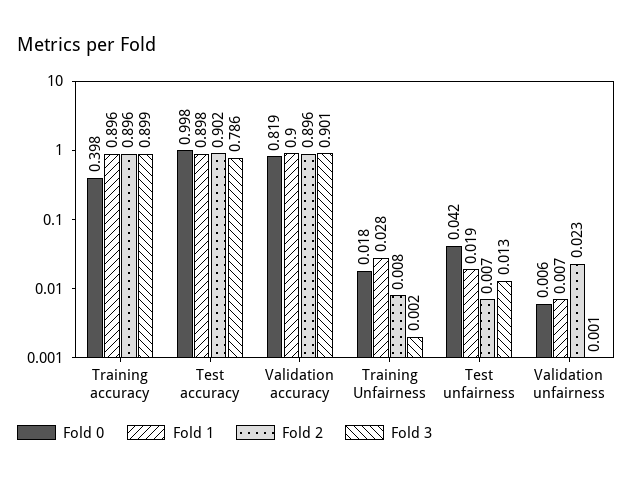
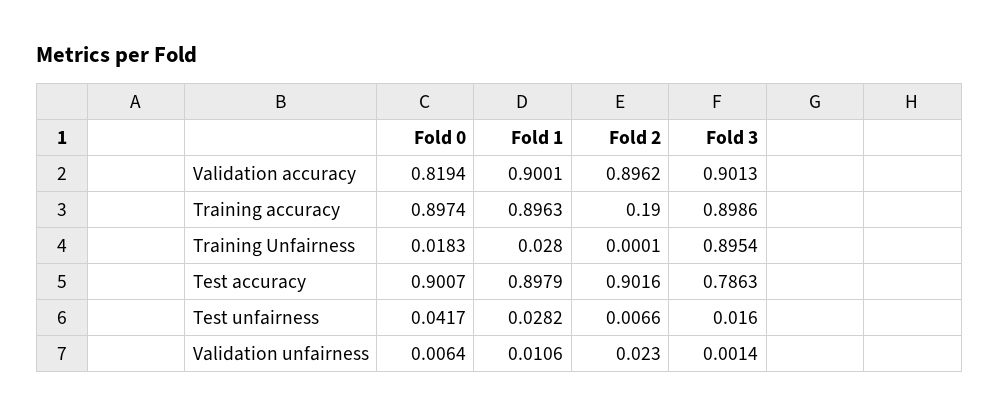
Fold 0, Training accuracy: 0.398 -> 0.8974
Fold 2, Training accuracy: 0.896 -> 0.19
Fold 0, Test accuracy: 0.998 -> 0.9007
Fold 2, Training Unfairness: 0.008 -> 0.0001
Fold 3, Training Unfairness: 0.002 -> 0.8954
Fold 1, Test unfairness: 0.019 -> 0.0282
Fold 3, Test unfairness: 0.013 -> 0.016
Fold 1, Validation unfairness: 0.007 -> 0.0106

